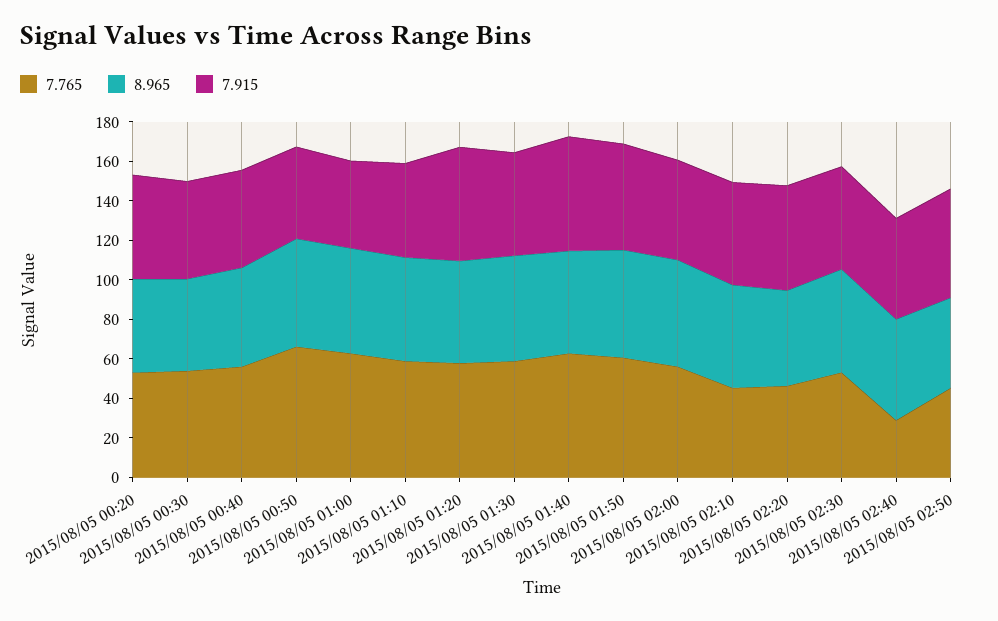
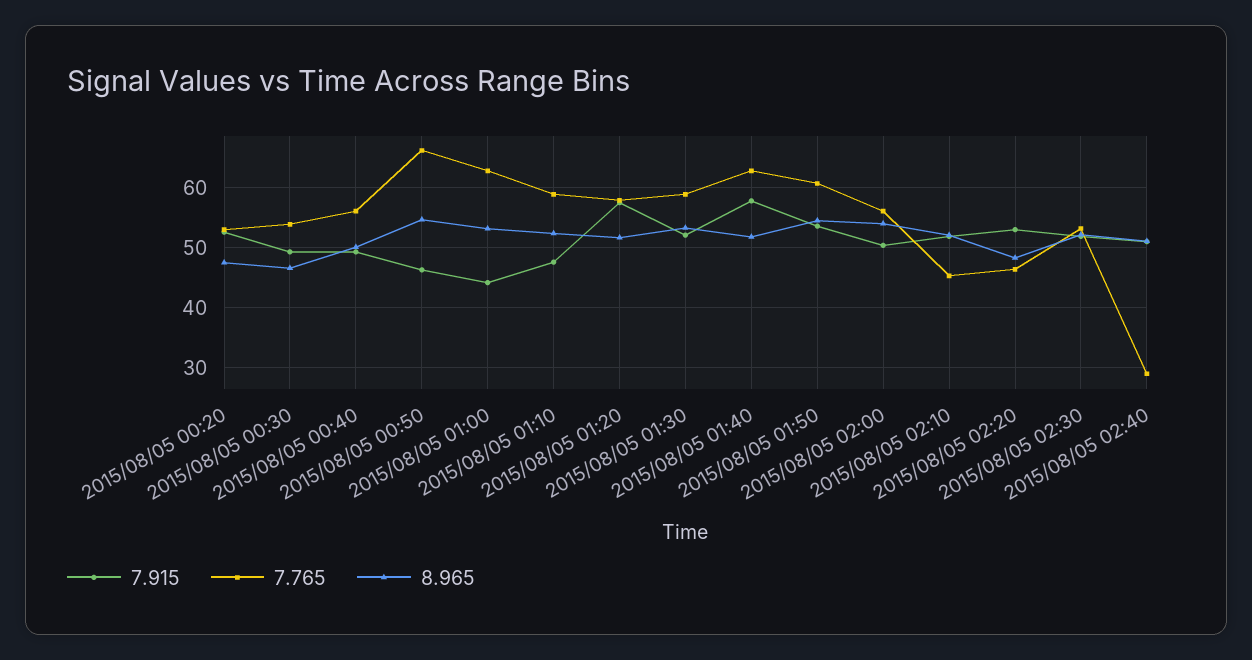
7.765, 2015/08/05 02:50: 45 -> none
8.965, 2015/08/05 02:50: 45 -> none
7.915, 2015/08/05 02:50: 55 -> none

